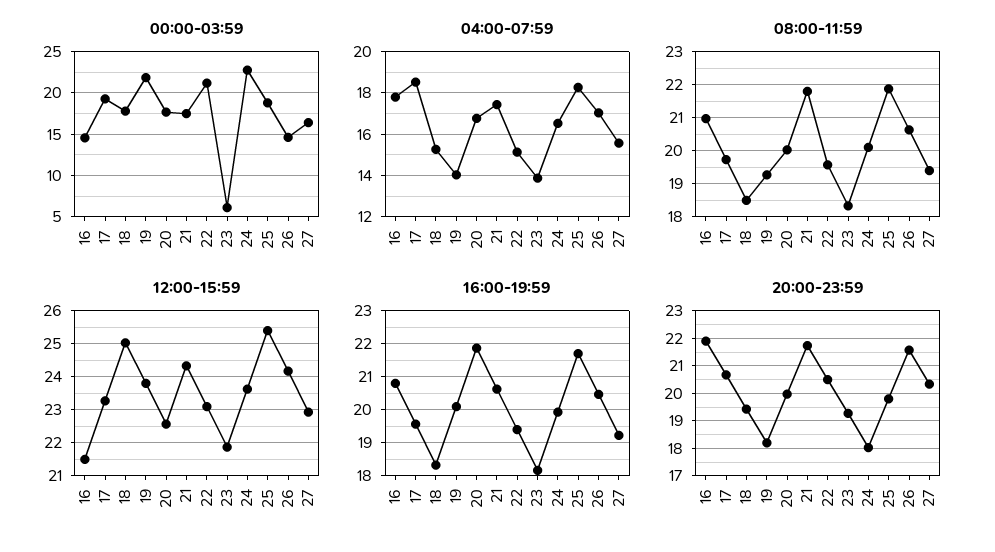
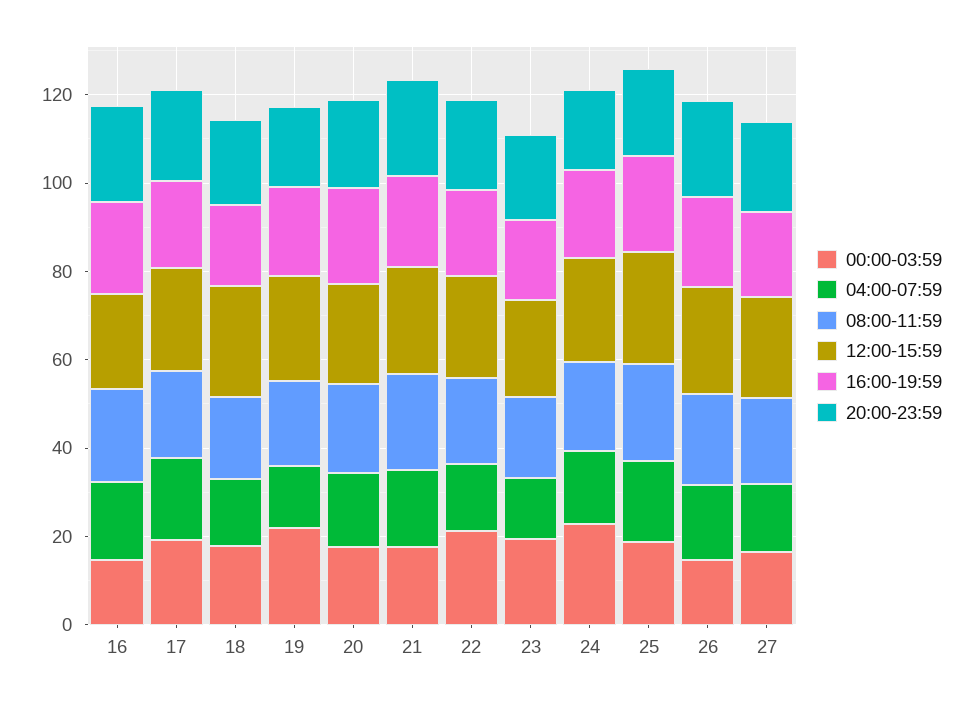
00:00-03:59, 23: 6 -> 20

